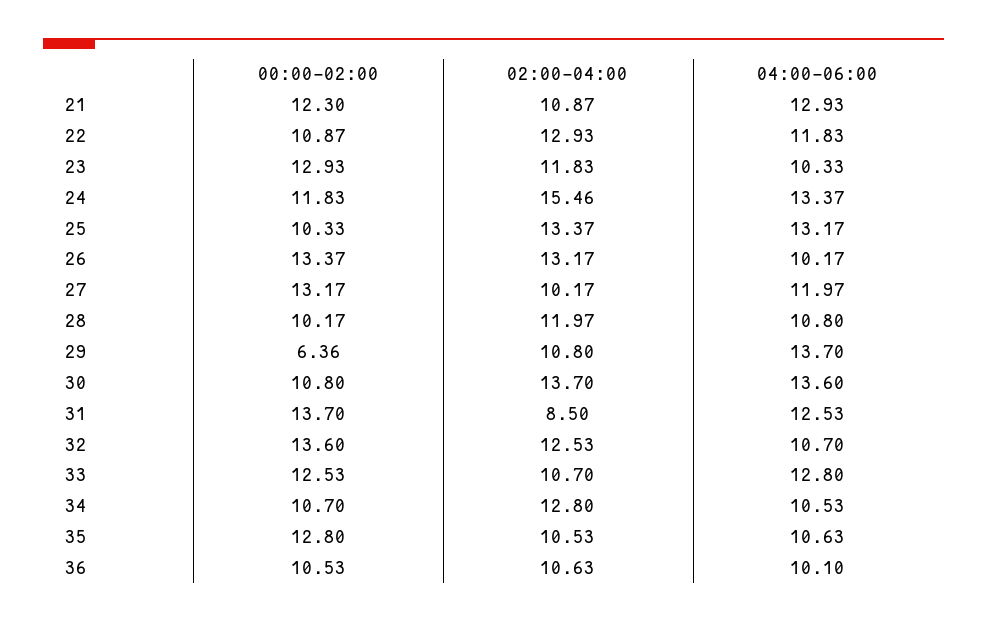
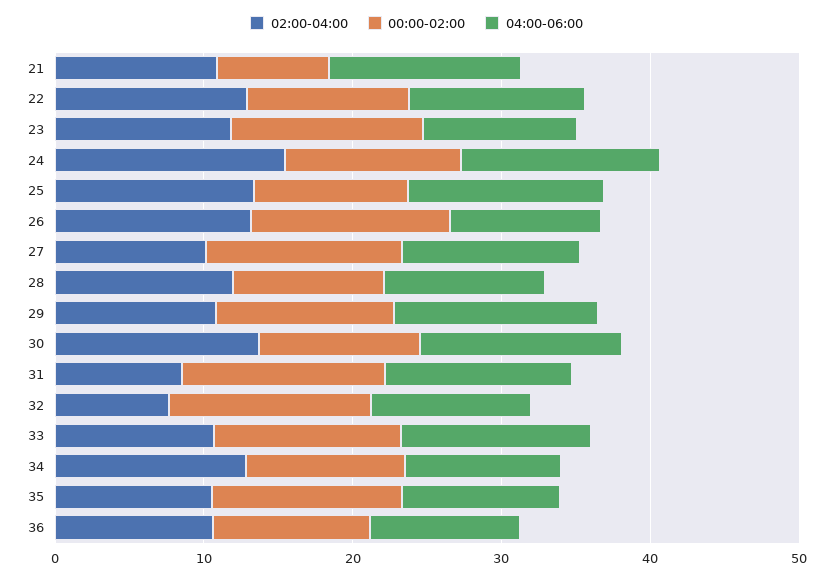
00:00-02:00, 21: 12.3 -> 8
00:00-02:00, 29: 6.36 -> 12
02:00-04:00, 32: 12.53 -> 8

